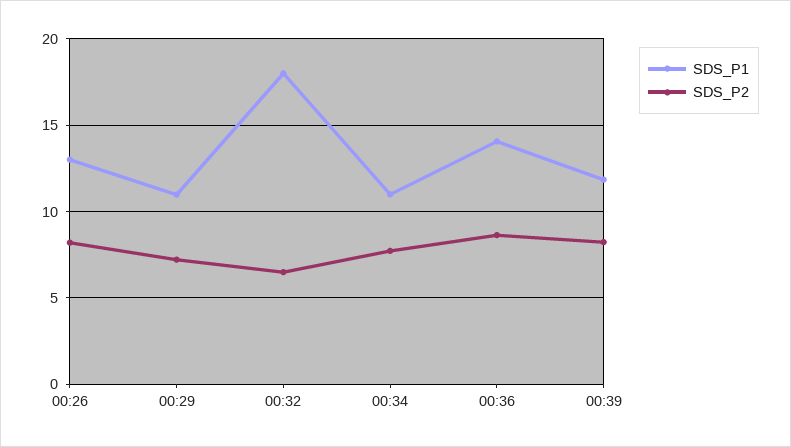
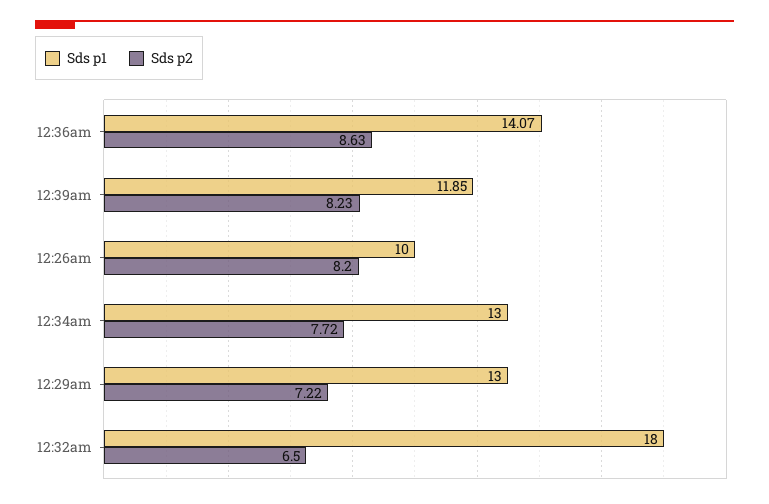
SDS_P1, 00:26: 13 -> 10
SDS_P1, 00:29: 11 -> 13
SDS_P1, 00:34: 11 -> 13

